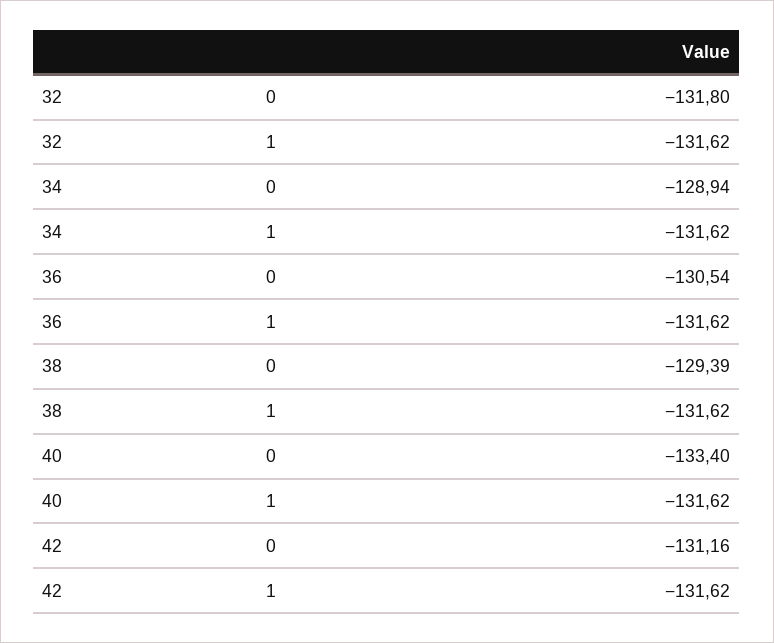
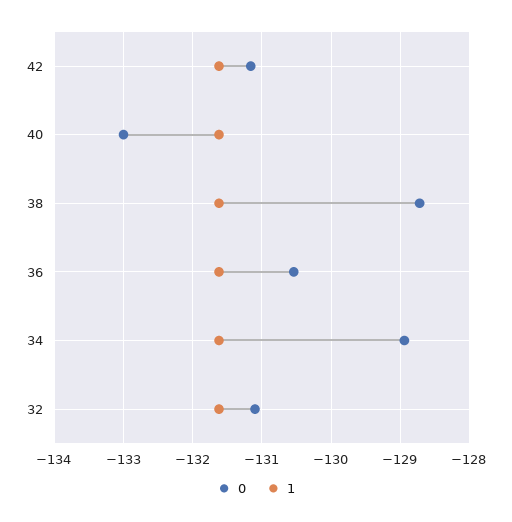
0, 32: -131.8 -> -131.1
0, 38: -129.39 -> -128.7
0, 40: -133.4 -> -133

